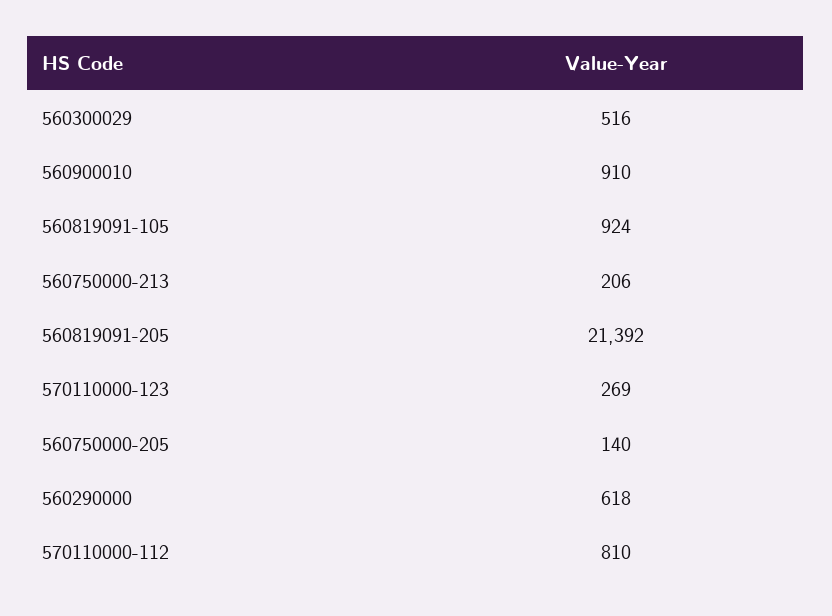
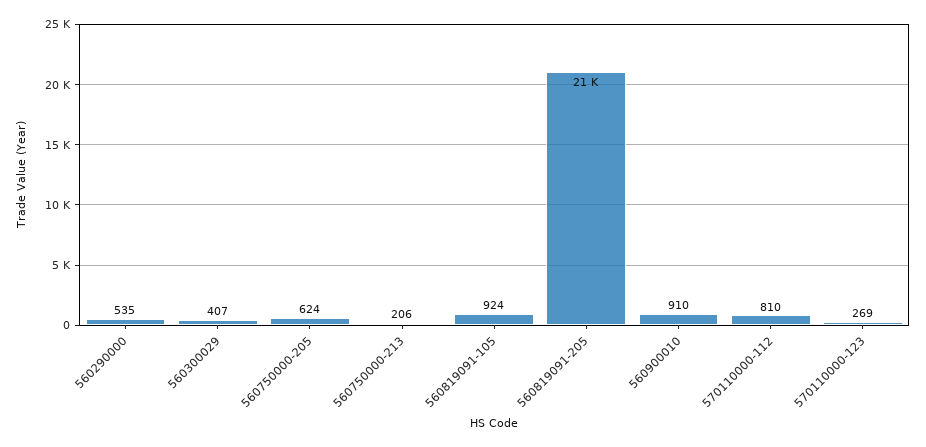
560300029: 516 -> 407
560750000-205: 140 -> 624
560290000: 618 -> 535

